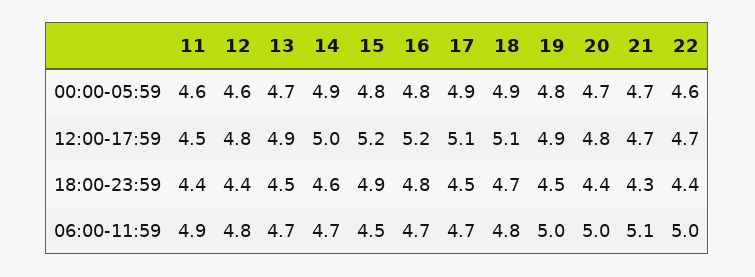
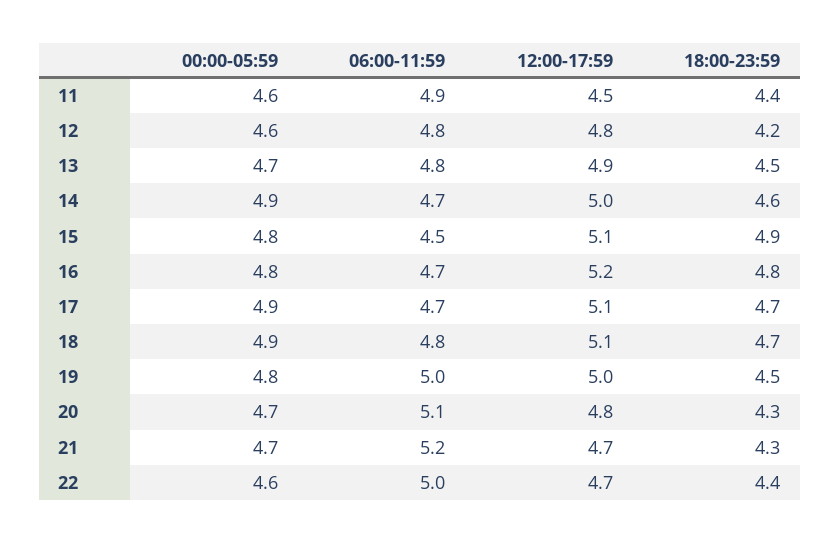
15, 12:00-17:59: 5.2 -> 5.1
19, 12:00-17:59: 4.9 -> 5
12, 18:00-23:59: 4.4 -> 4.2
17, 18:00-23:59: 4.5 -> 4.7
20, 18:00-23:59: 4.4 -> 4.3
13, 06:00-11:59: 4.7 -> 4.8
20, 06:00-11:59: 5 -> 5.1
21, 06:00-11:59: 5.1 -> 5.2

